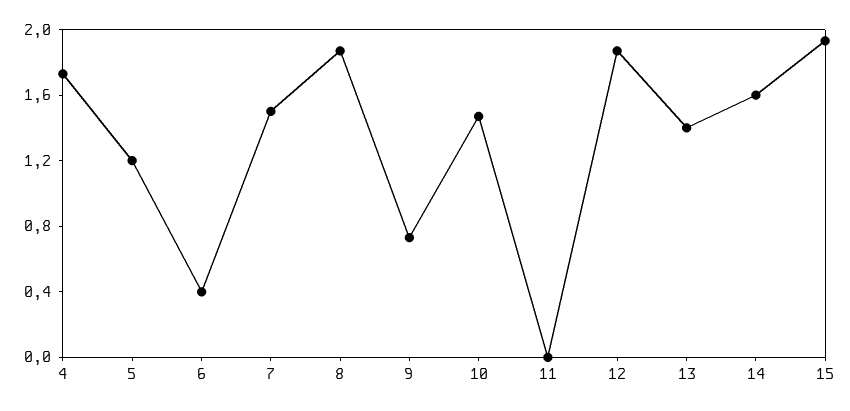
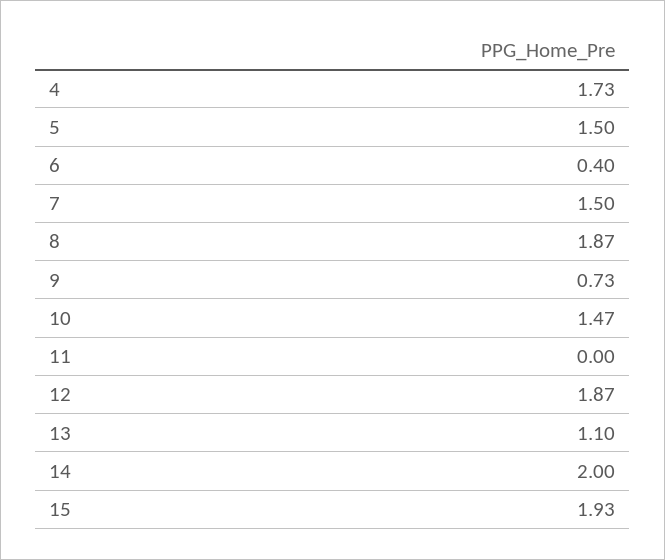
5: 1.2 -> 1.5
13: 1.4 -> 1.1
14: 1.6 -> 2

